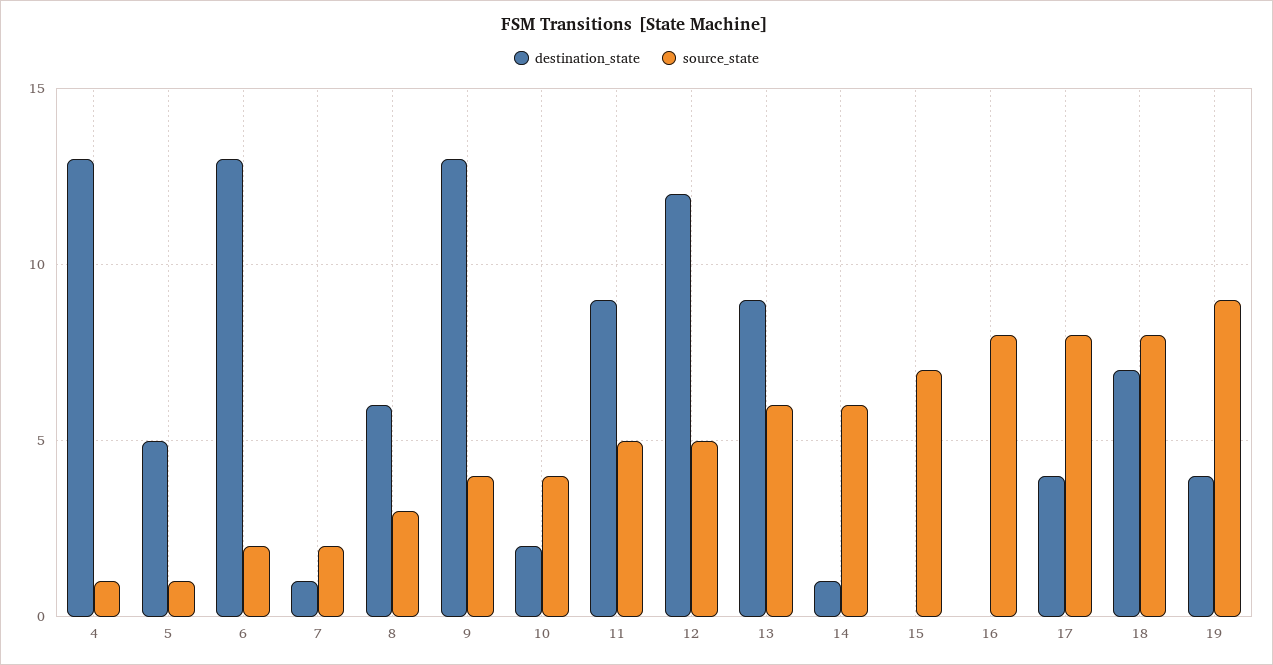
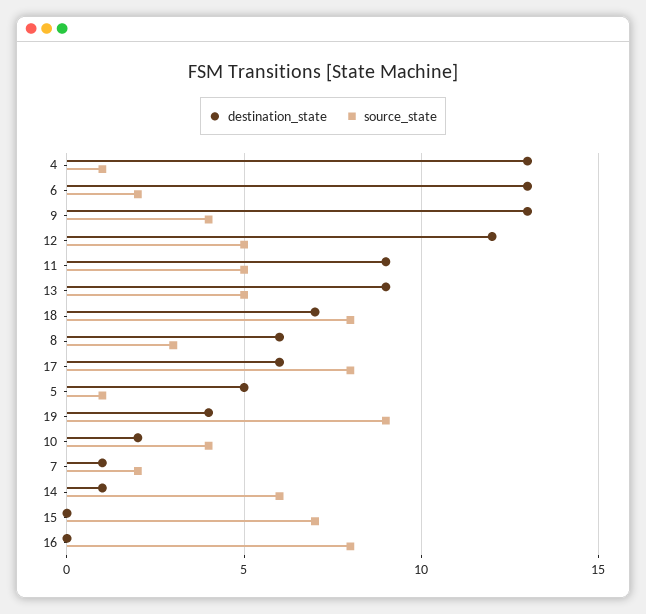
source_state, 13: 6 -> 5
destination_state, 17: 4 -> 6

